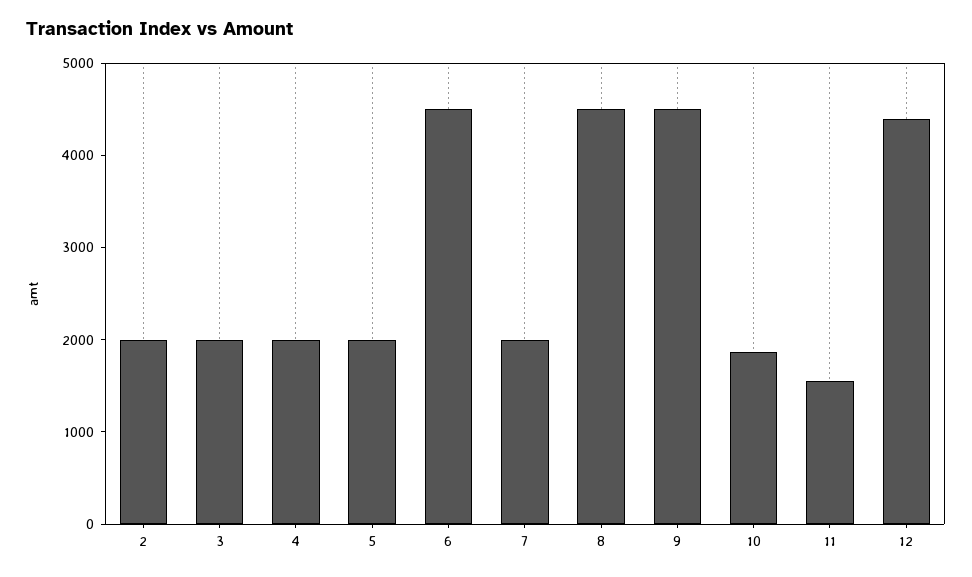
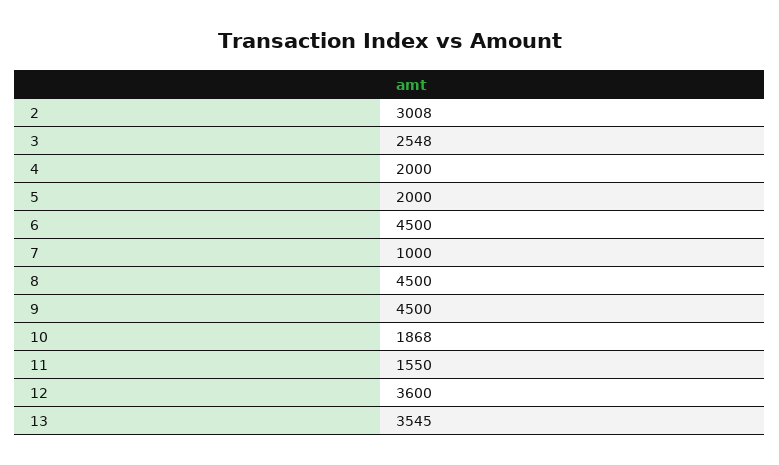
2: 2000 -> 3008
3: 2000 -> 2548
7: 2000 -> 1000
12: 4400 -> 3600
13: none -> 3545

